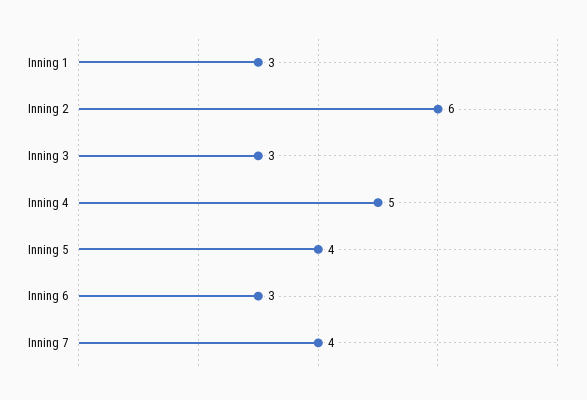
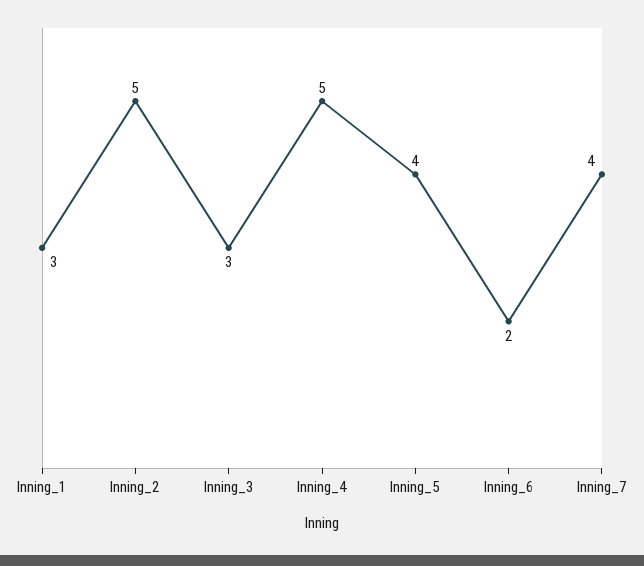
Inning 2: 6 -> 5
Inning 6: 3 -> 2

